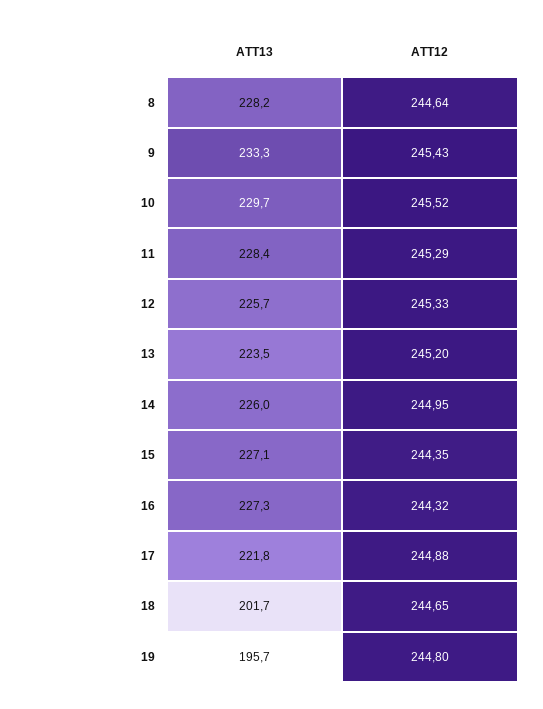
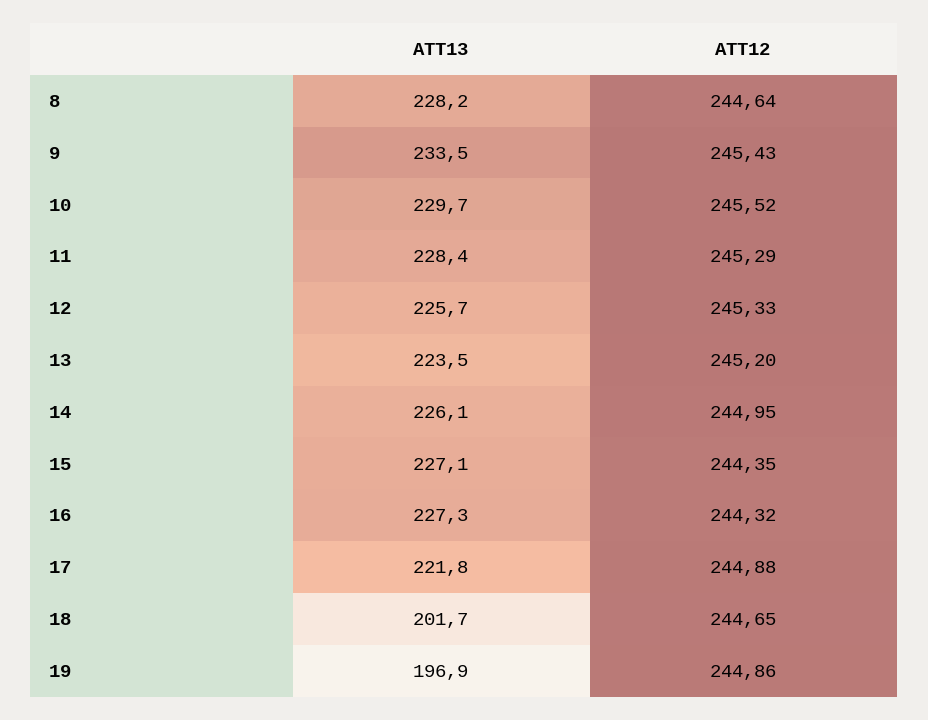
ATT13, 9: 233.3 -> 233.5
ATT13, 14: 226 -> 226.1
ATT13, 19: 195.7 -> 196.9
ATT12, 19: 244.8 -> 244.86

